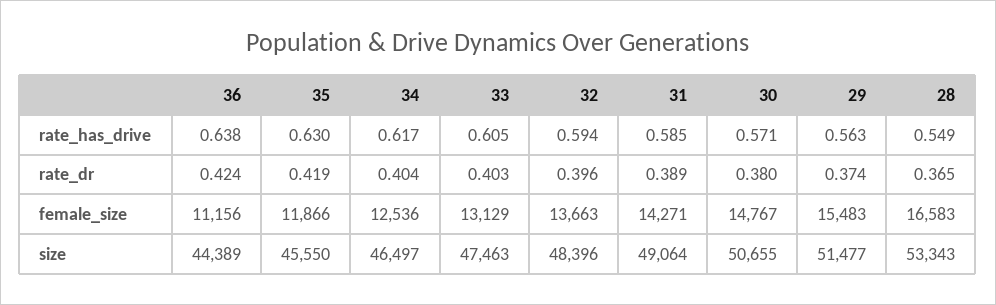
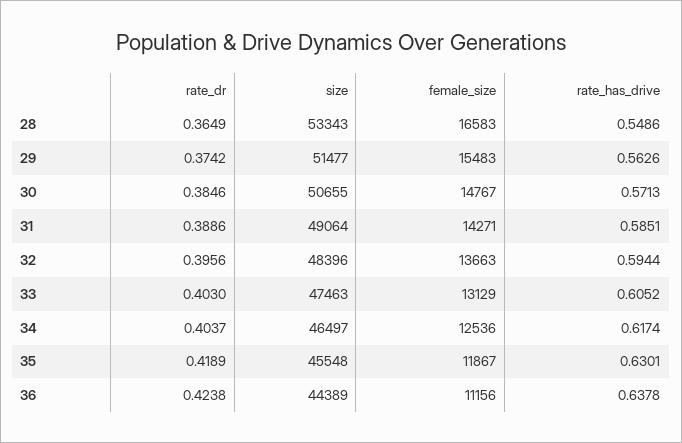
30, rate_dr: 0.38 -> 0.3846
35, female_size: 11866 -> 11867
35, size: 45550 -> 45548

